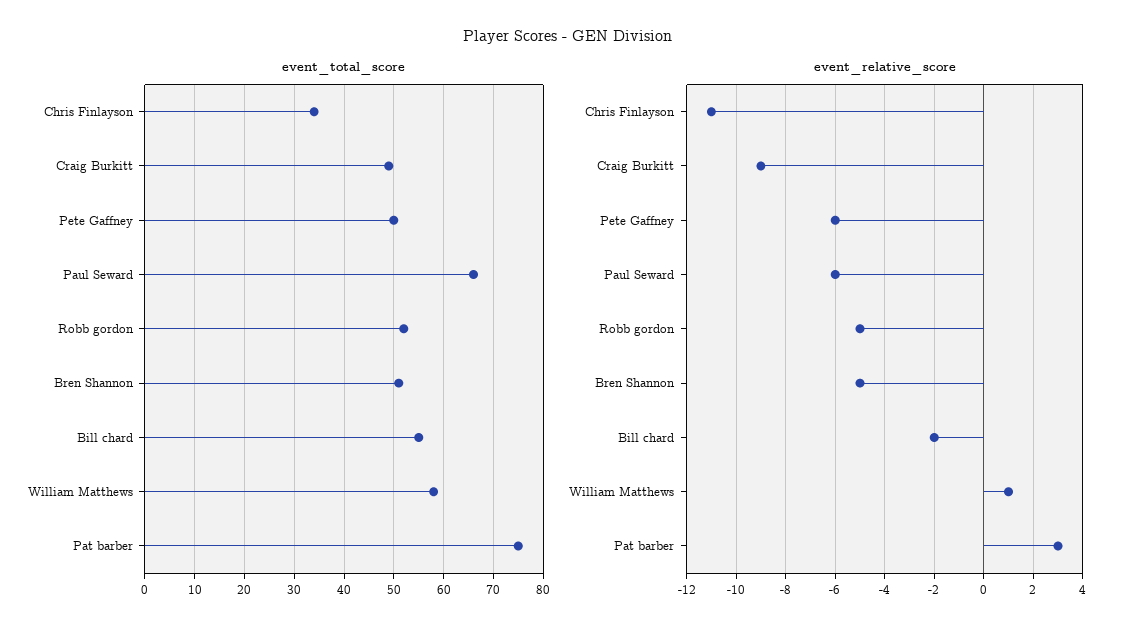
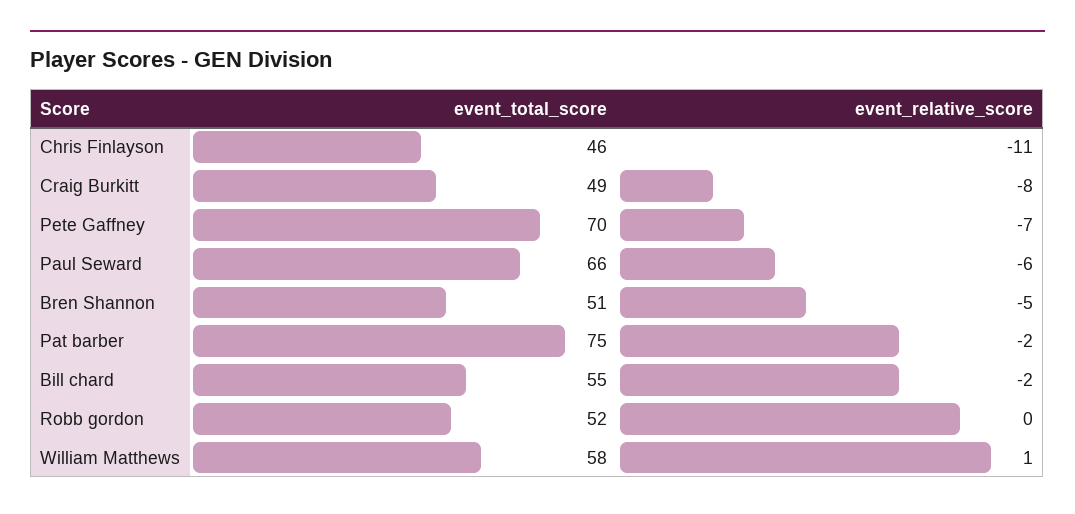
event_total_score, Chris Finlayson: 35 -> 46
event_total_score, Pete Gaffney: 50 -> 70
event_relative_score, Craig Burkitt: -9 -> -8
event_relative_score, Pete Gaffney: -6 -> -7
event_relative_score, Robb gordon: -5 -> 0
event_relative_score, Pat barber: 3 -> -2

